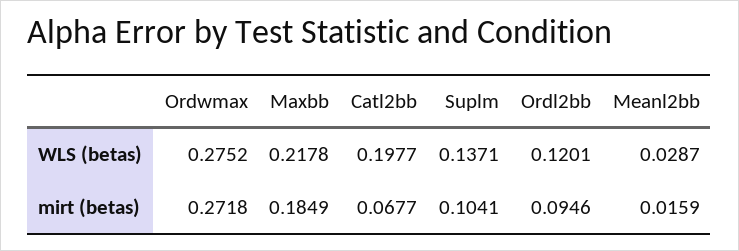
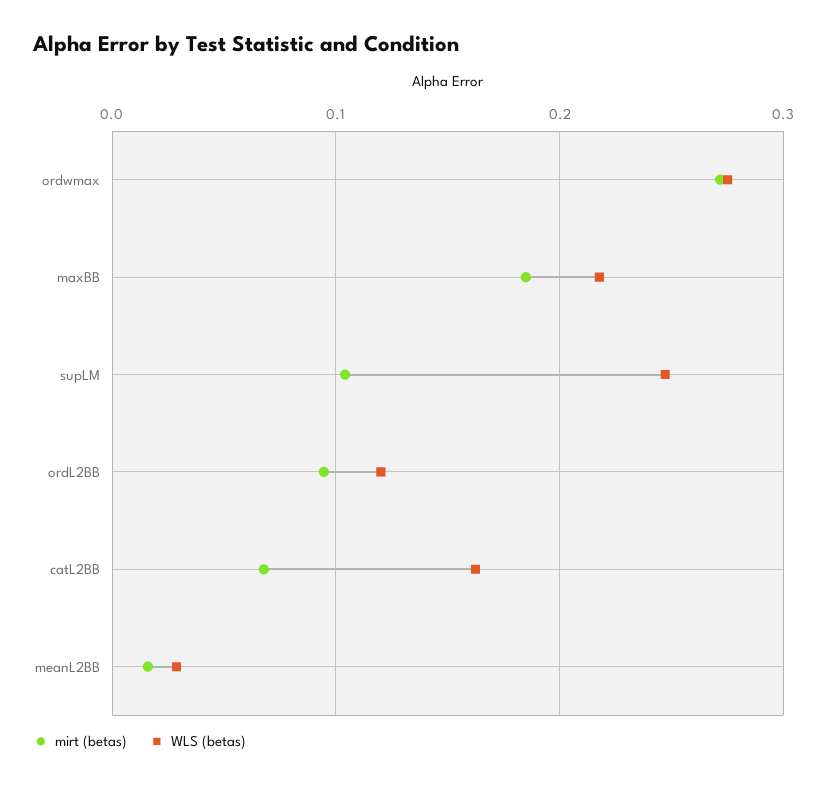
WLS (betas), Catl2bb: 0.1977 -> 0.16
WLS (betas), Suplm: 0.1371 -> 0.25

